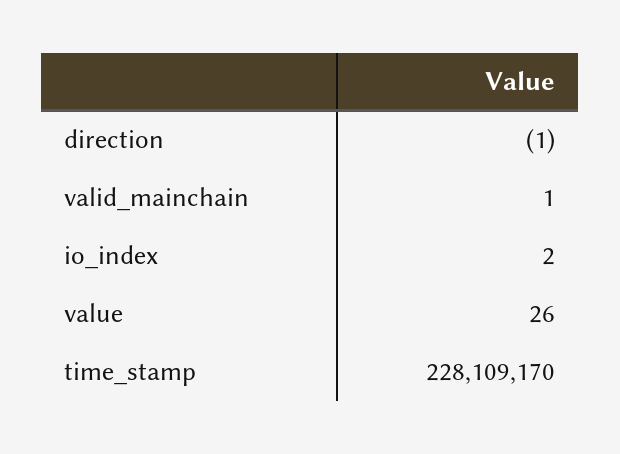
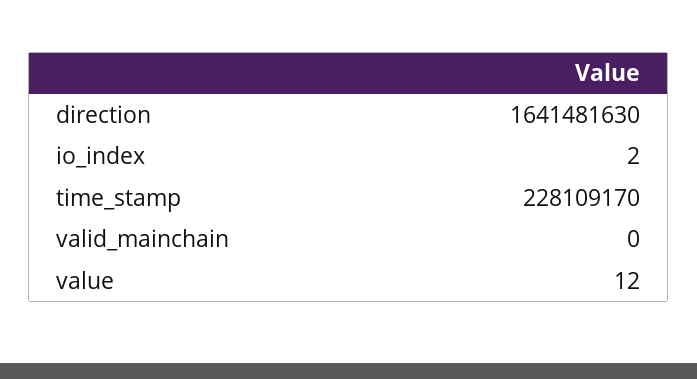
direction: -1 -> 1641481630
valid_mainchain: 1 -> 0
value: 26 -> 12

